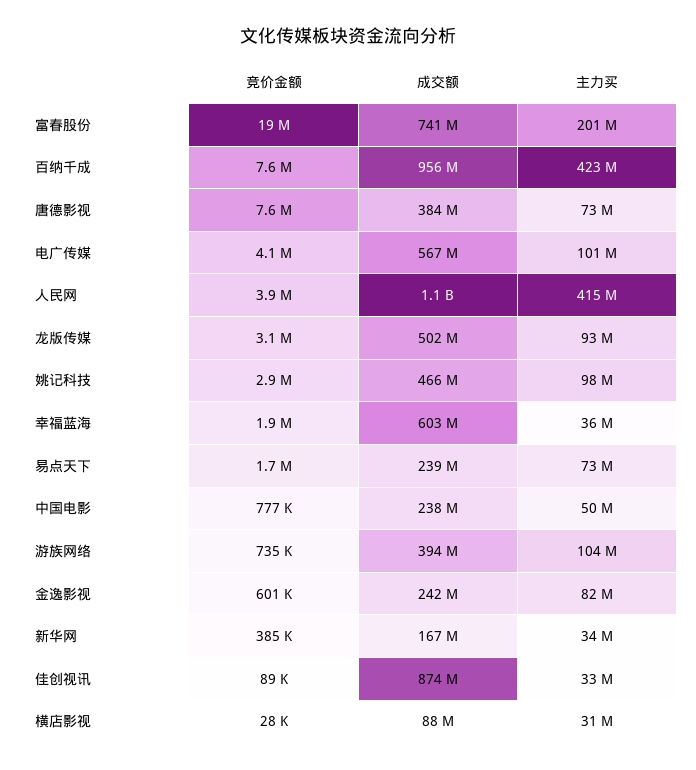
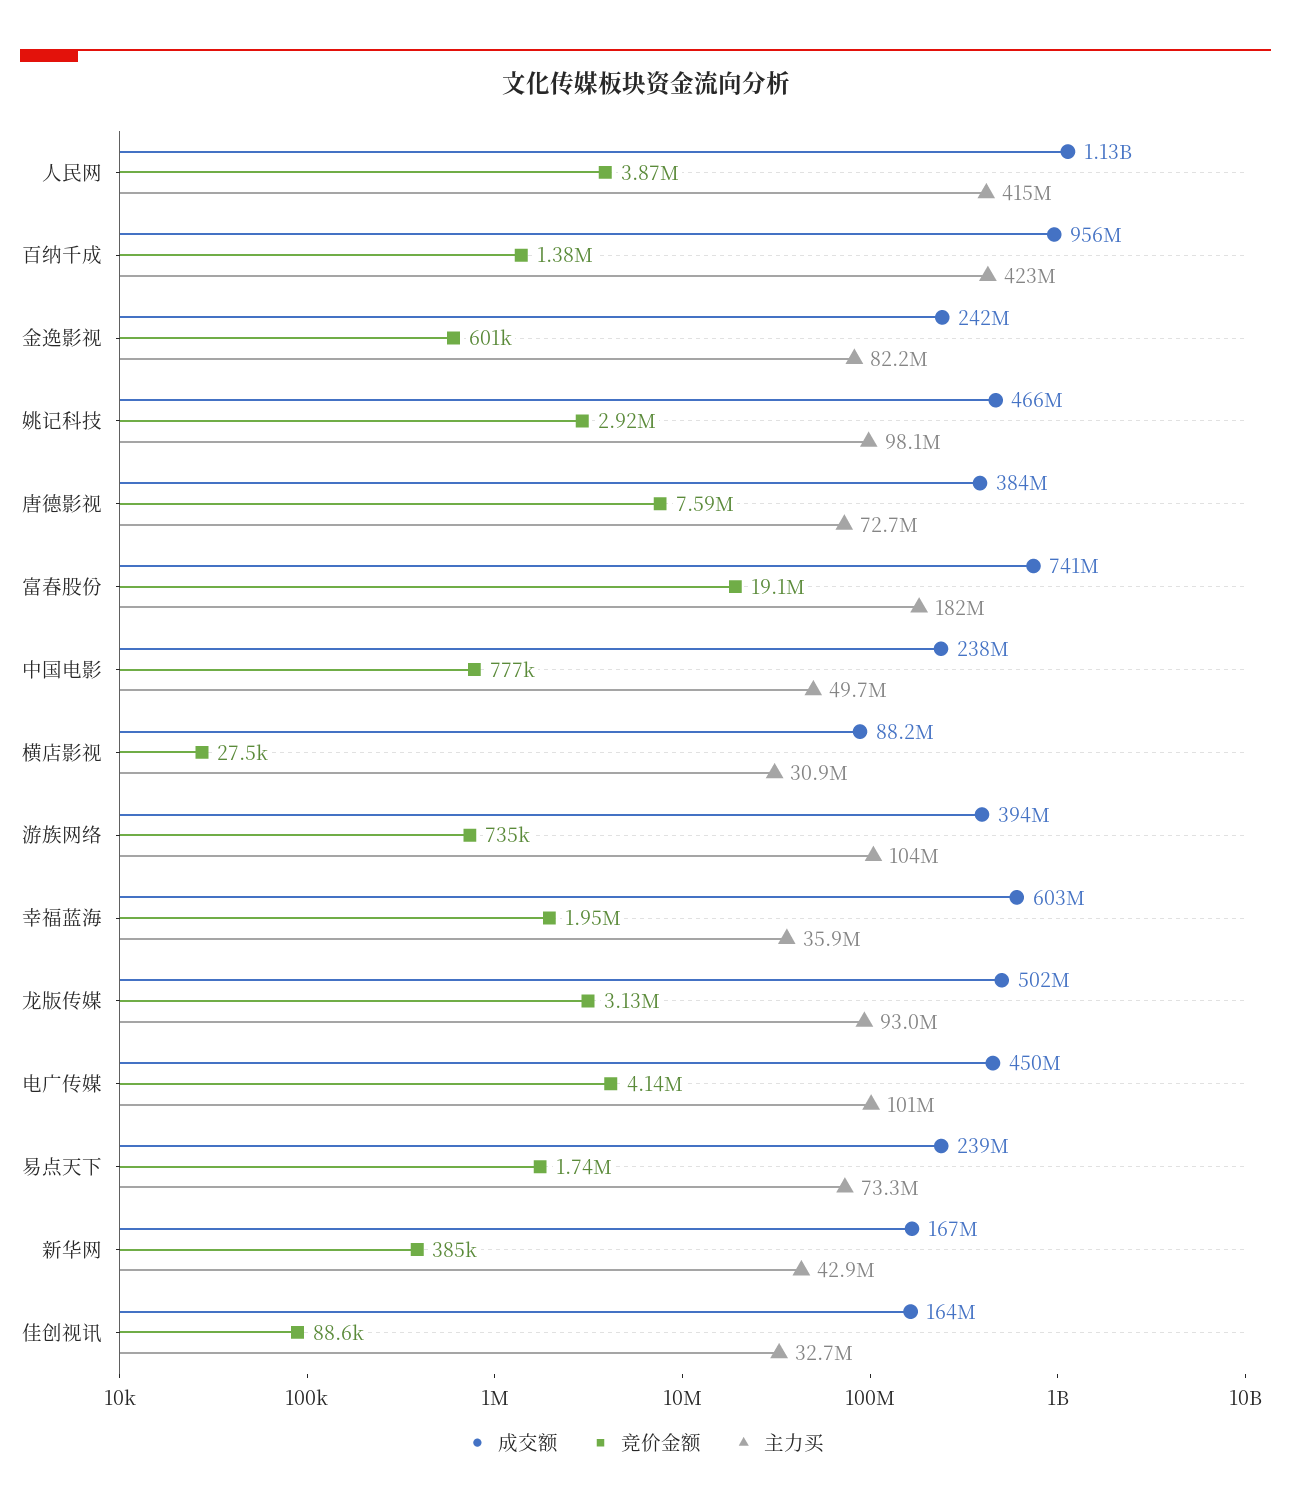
主力买, 富春股份: 201000000 -> 182000000
竞价金额, 百纳千成: 7600000 -> 1380000
成交额, 电广传媒: 567000000 -> 450000000
主力买, 新华网: 34000000 -> 42900000
成交额, 佳创视讯: 874000000 -> 164000000

